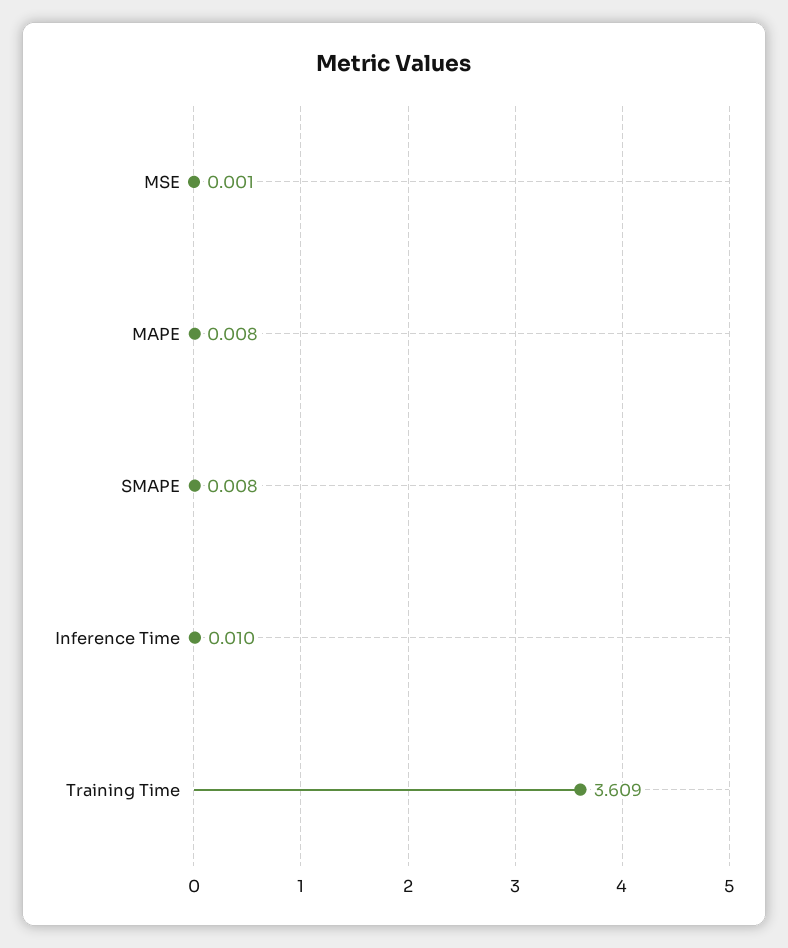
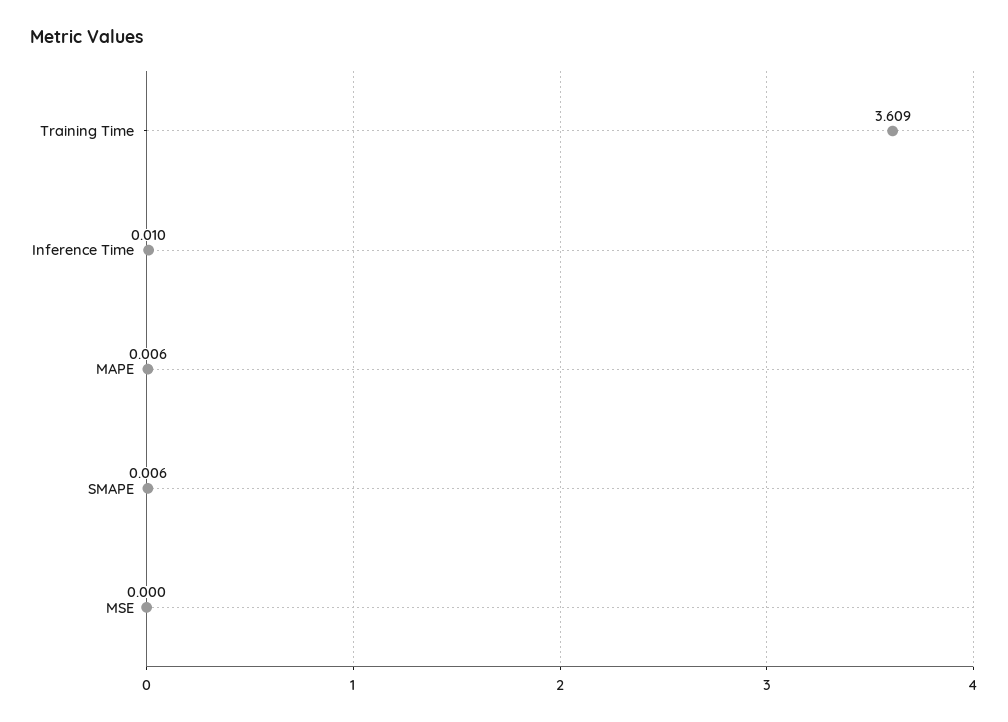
MSE: 0.001 -> 0
MAPE: 0.008 -> 0.006
SMAPE: 0.008 -> 0.006

